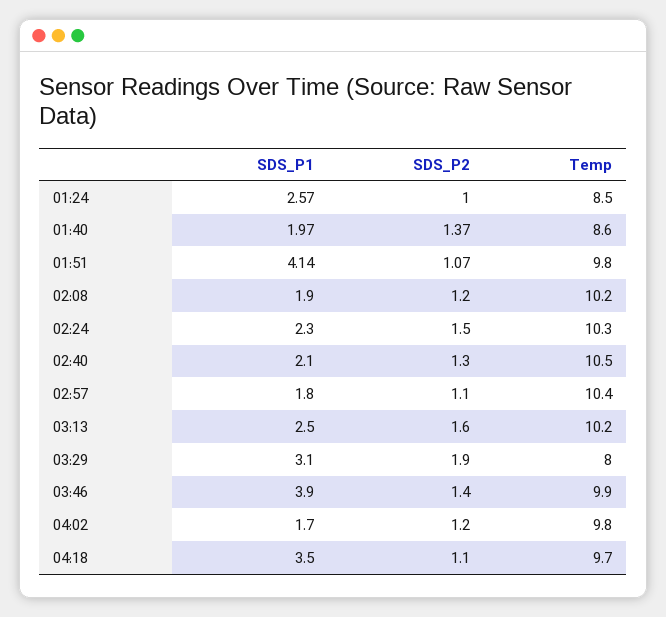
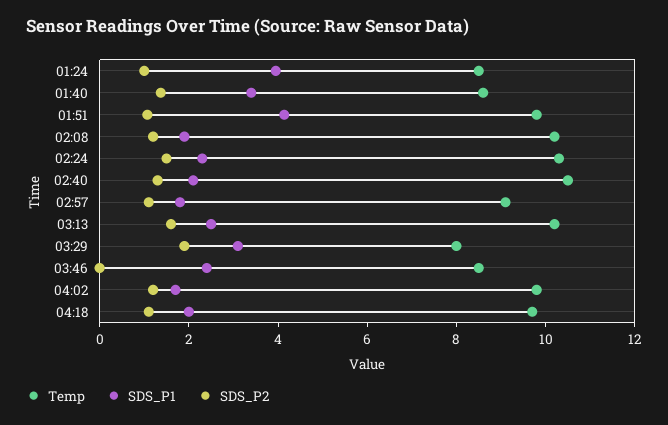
SDS_P1, 01:24: 2.57 -> 4
SDS_P1, 01:40: 1.97 -> 3.5
Temp, 02:57: 10.4 -> 9
SDS_P1, 03:46: 3.9 -> 2.5
SDS_P2, 03:46: 1.4 -> 0
Temp, 03:46: 9.9 -> 8.5
SDS_P1, 04:18: 3.5 -> 2

